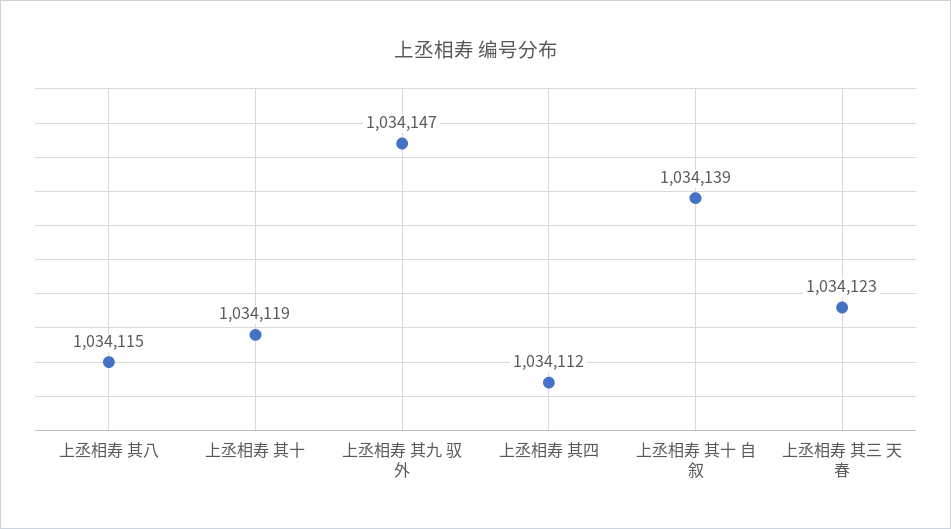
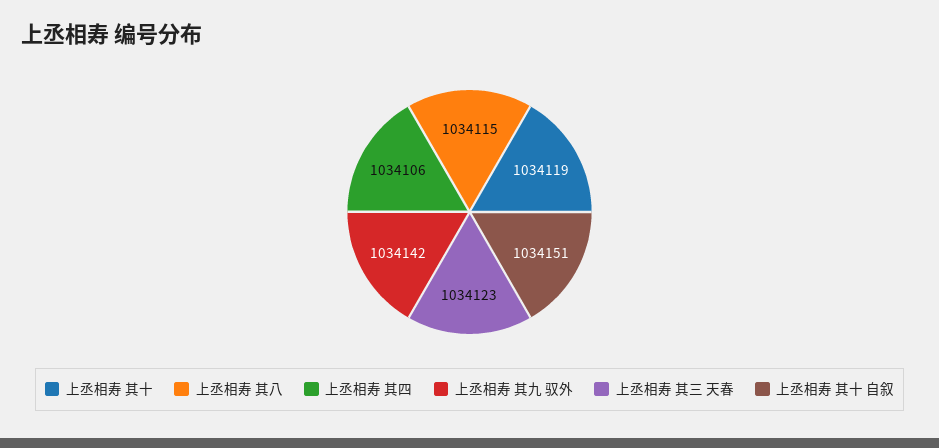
上丞相寿 其九 驭外: 1034147 -> 1034142
上丞相寿 其四: 1034112 -> 1034106
上丞相寿 其十 自叙: 1034139 -> 1034151

